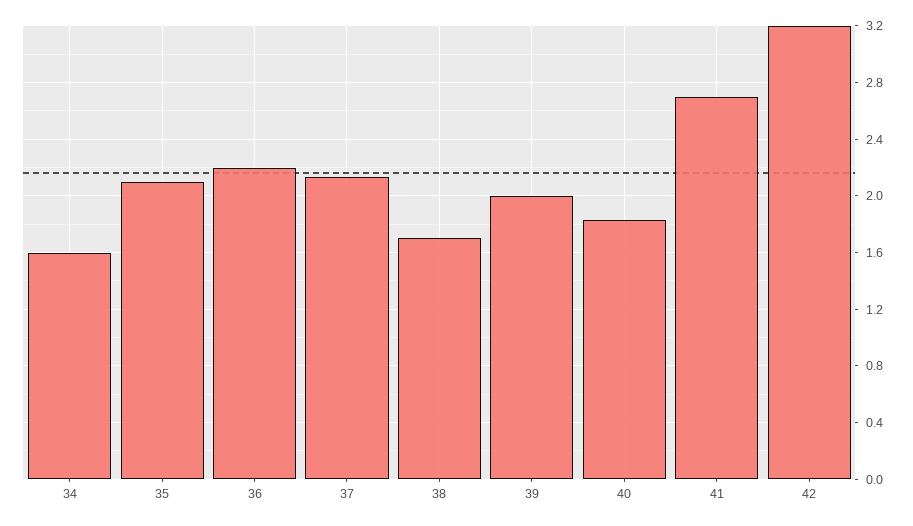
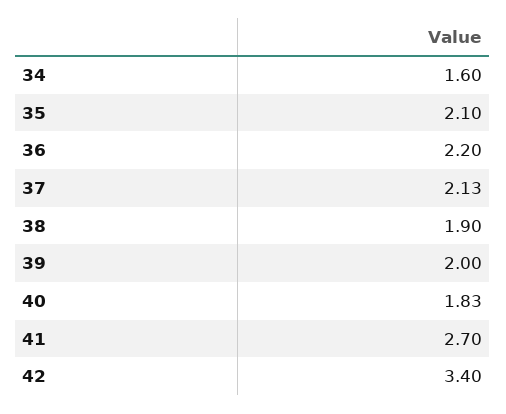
38: 1.7 -> 1.9
42: 3.2 -> 3.4

